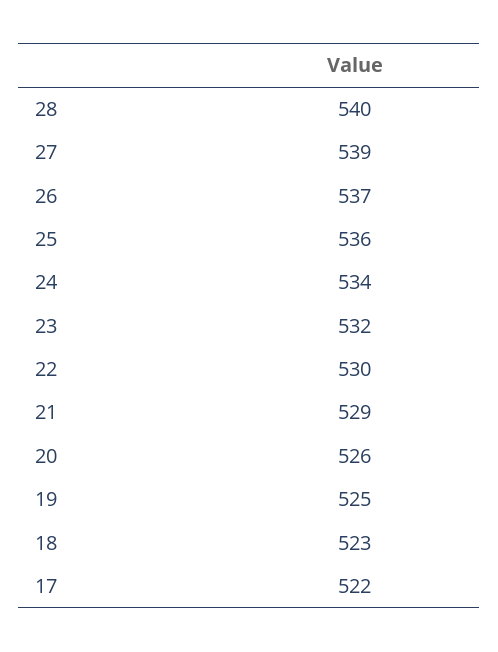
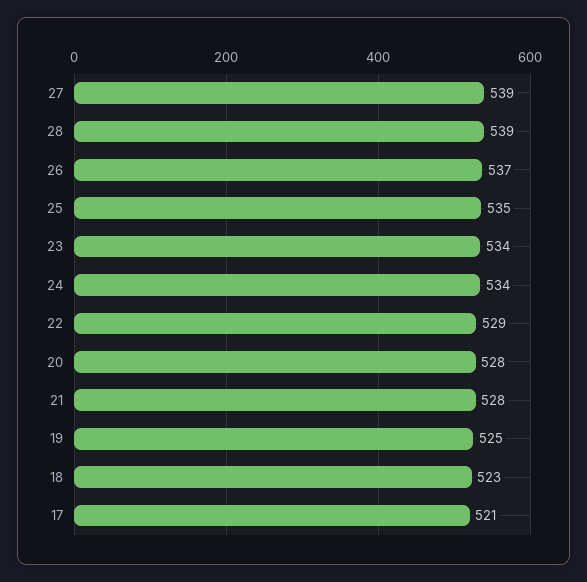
28: 540 -> 539
25: 536 -> 535
23: 532 -> 534
22: 530 -> 529
21: 529 -> 528
20: 526 -> 528
17: 522 -> 521

